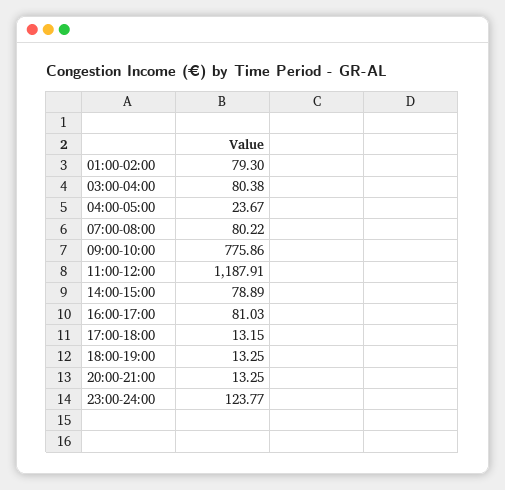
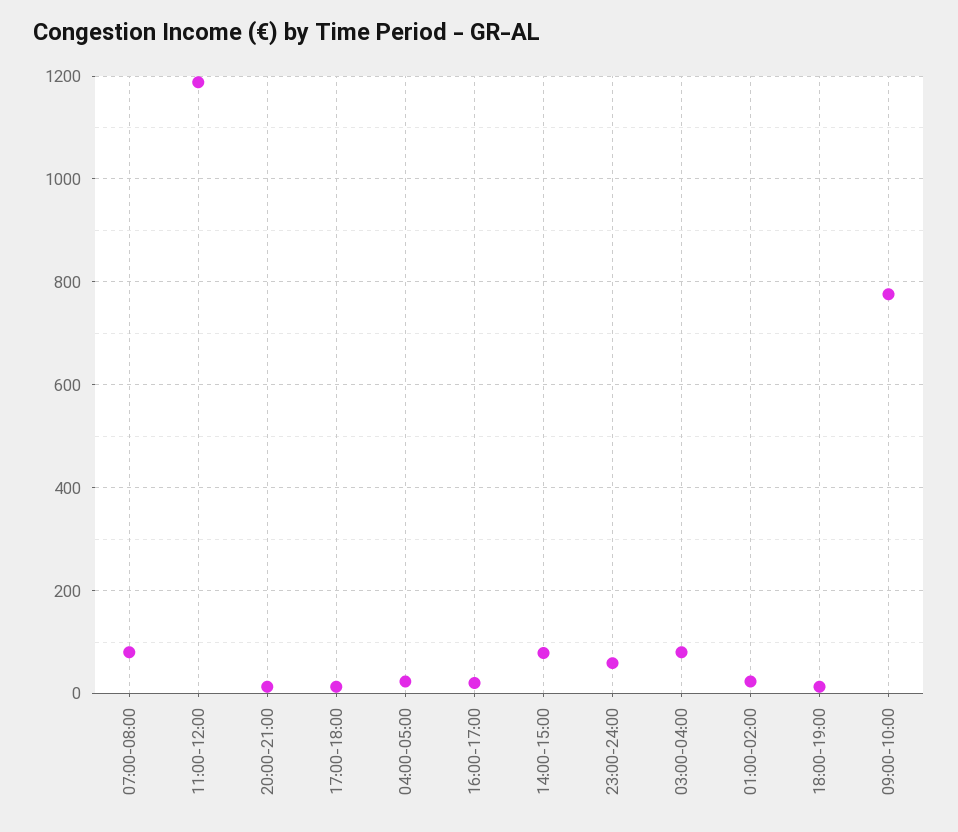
01:00-02:00: 79.3 -> 20
16:00-17:00: 81.03 -> 20
23:00-24:00: 123.77 -> 60

